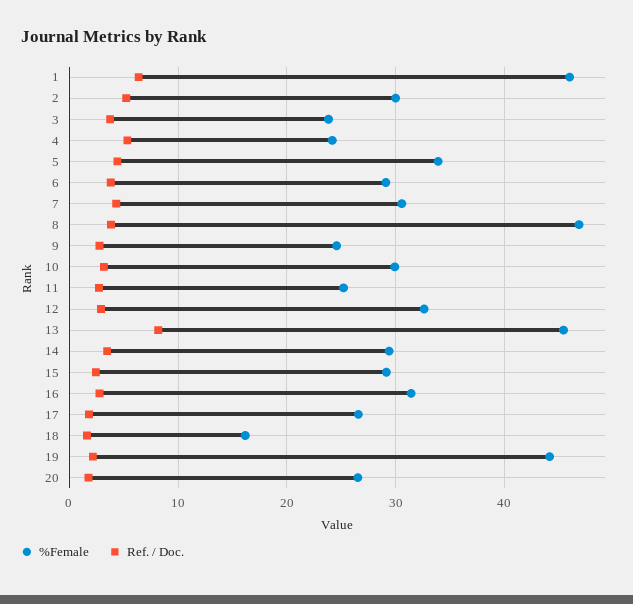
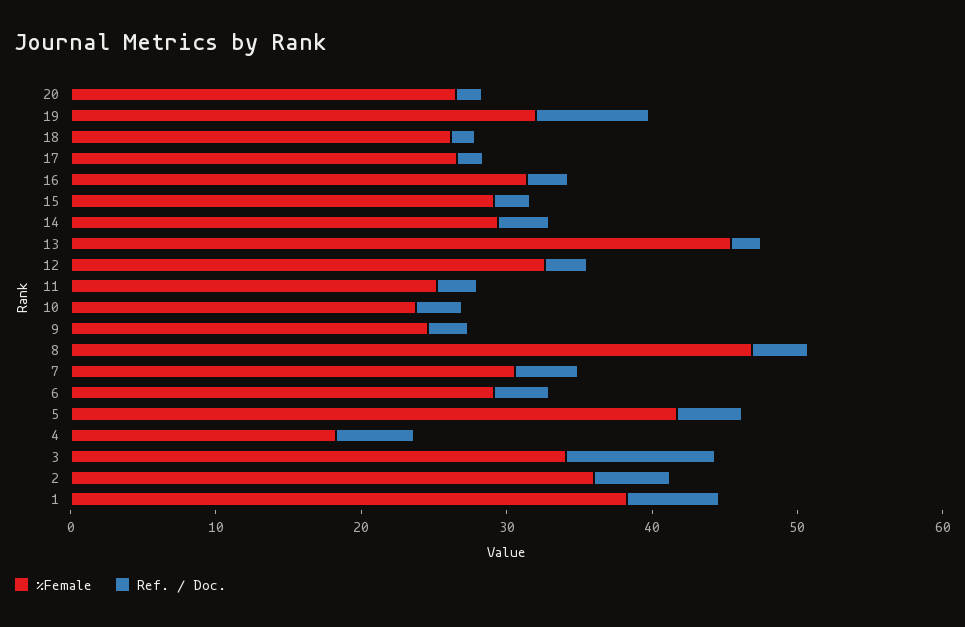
%Female, 1: 46 -> 38
%Female, 2: 30 -> 36
%Female, 3: 24 -> 34
Ref. / Doc., 3: 4 -> 10
%Female, 4: 24 -> 18
%Female, 5: 34 -> 42
%Female, 10: 30 -> 24
Ref. / Doc., 13: 8 -> 2
%Female, 18: 16 -> 26
%Female, 19: 44 -> 32
Ref. / Doc., 19: 2 -> 8

